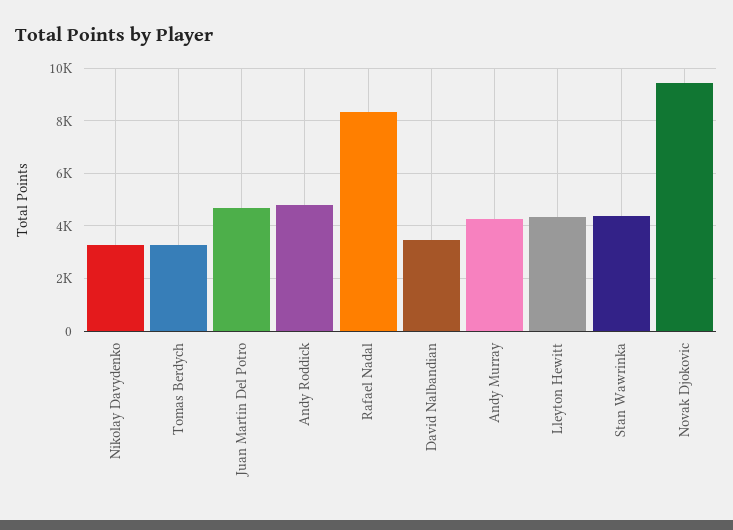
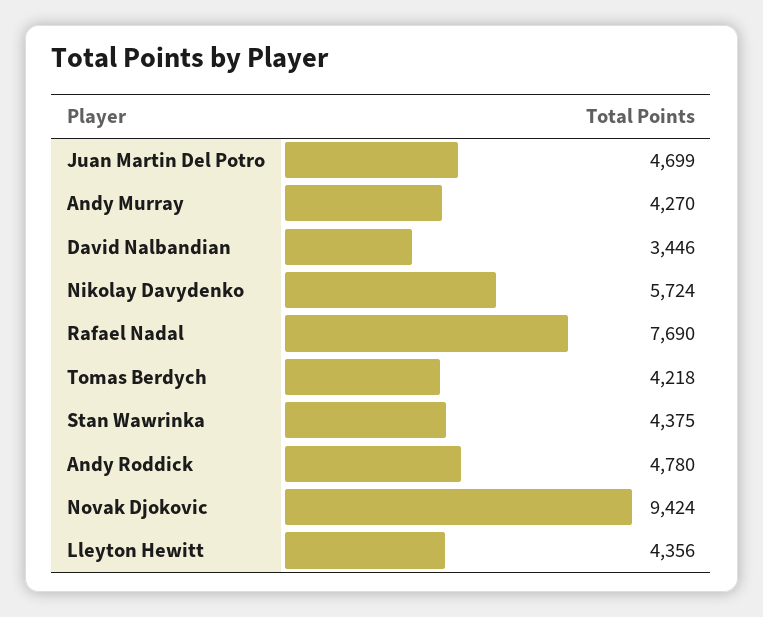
Nikolay Davydenko: 3250 -> 5724
Tomas Berdych: 3250 -> 4218
Rafael Nadal: 8250 -> 7690

